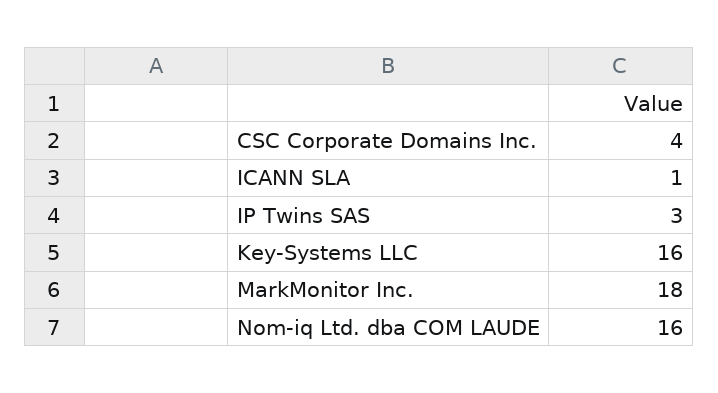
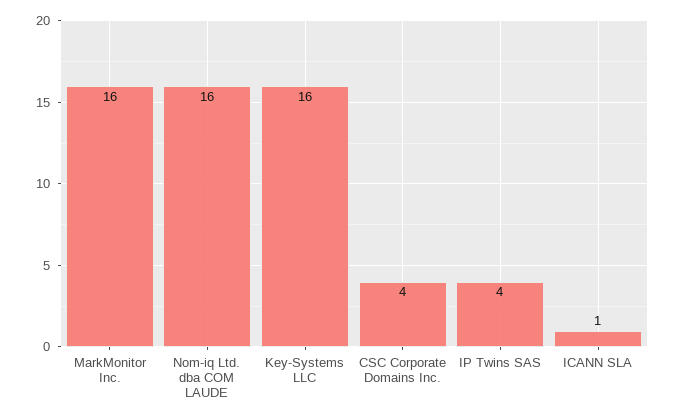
IP Twins SAS: 3 -> 4
MarkMonitor Inc.: 18 -> 16

